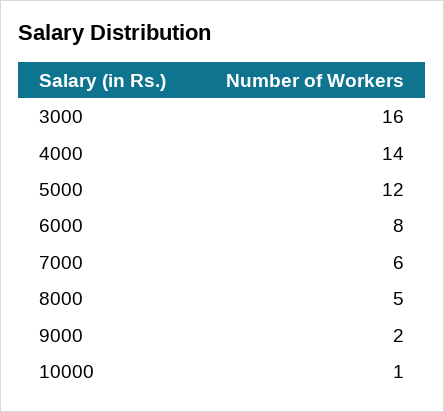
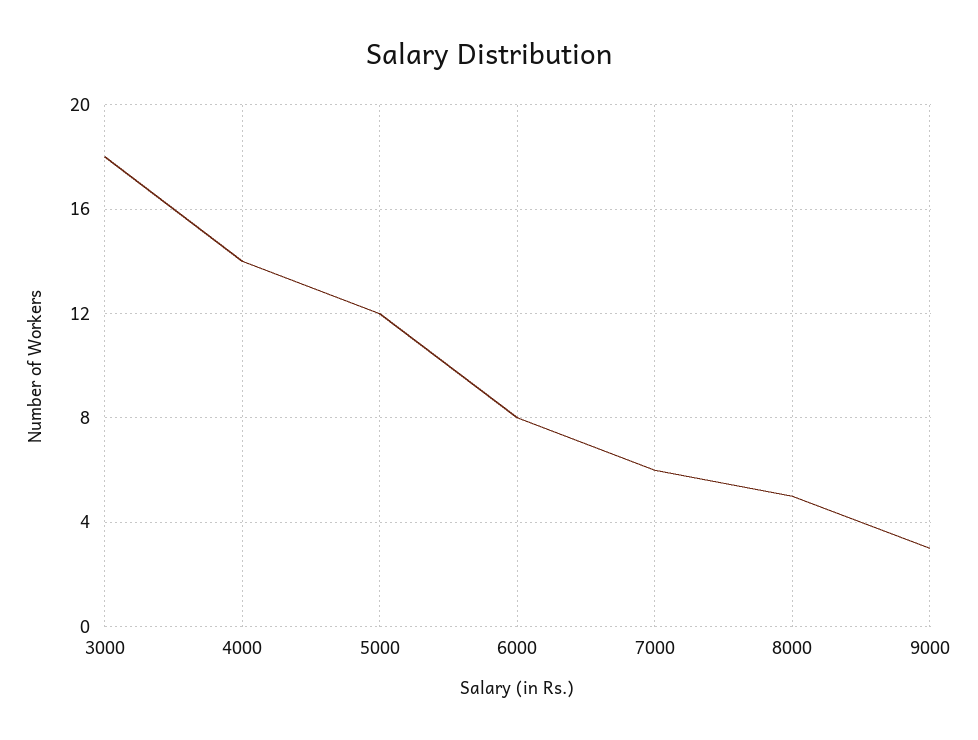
3000: 16 -> 18
9000: 2 -> 3
10000: 1 -> none

